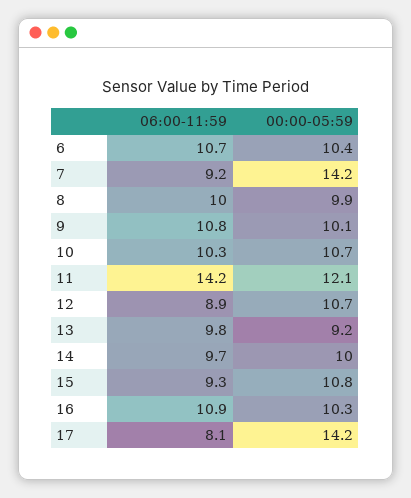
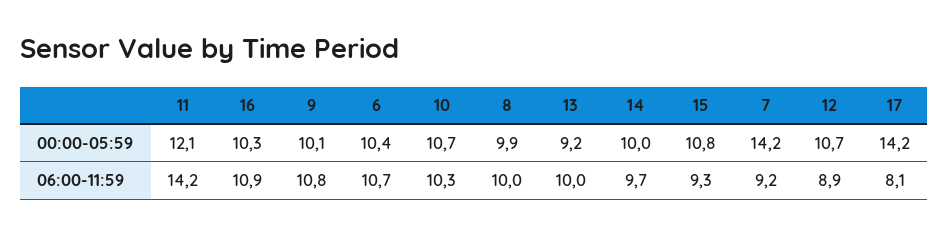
06:00-11:59, 13: 9.8 -> 10

